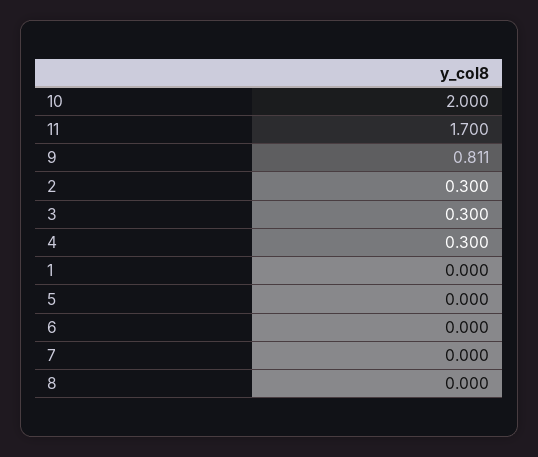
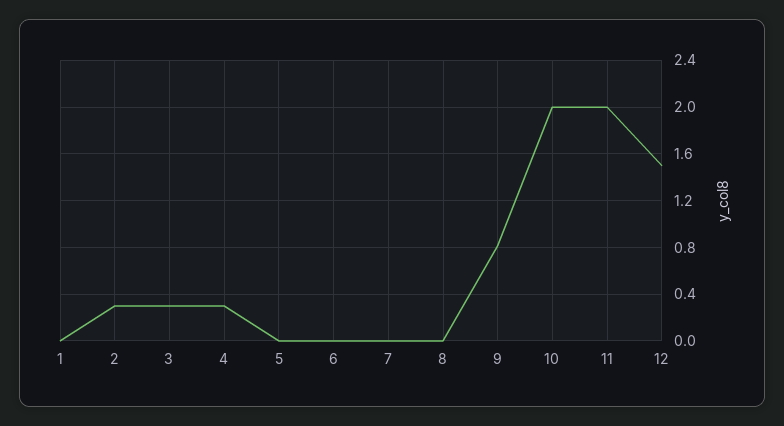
11: 1.7 -> 2
12: none -> 1.5

